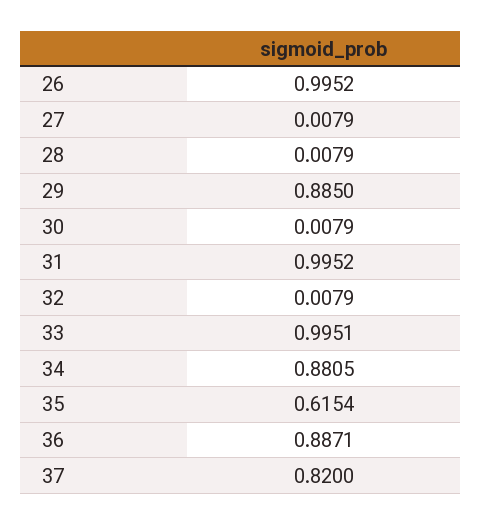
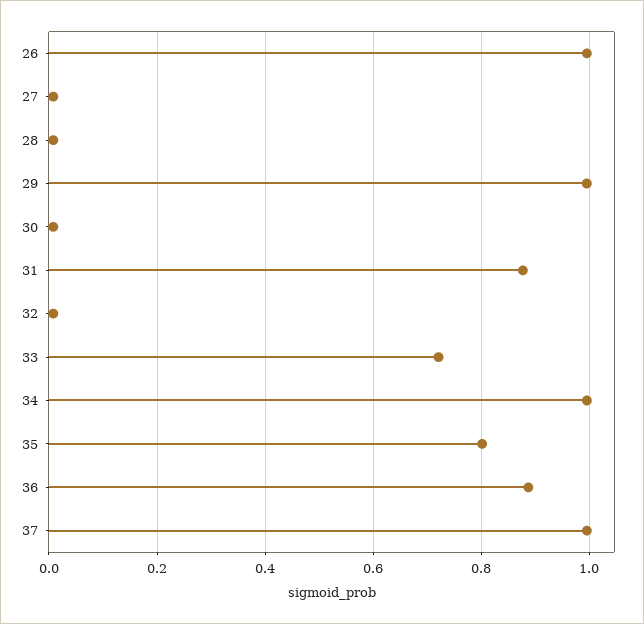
29: 0.885 -> 1
31: 0.9952 -> 0.88
33: 0.9951 -> 0.72
34: 0.8805 -> 1
35: 0.6154 -> 0.8
37: 0.82 -> 1

